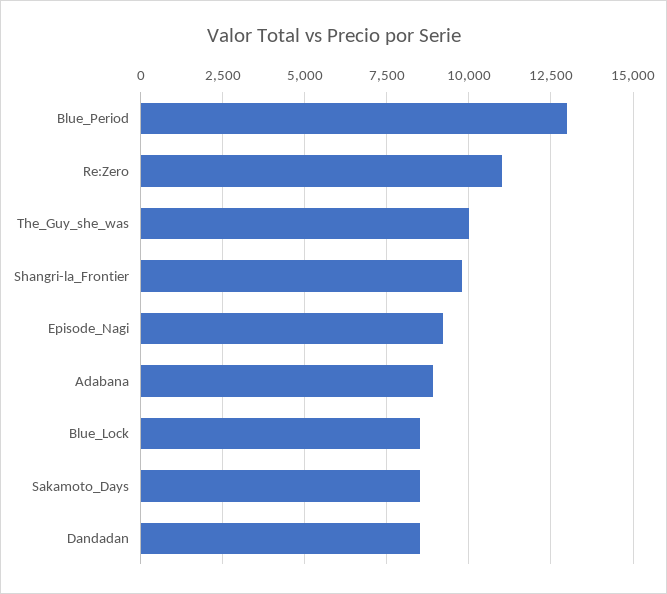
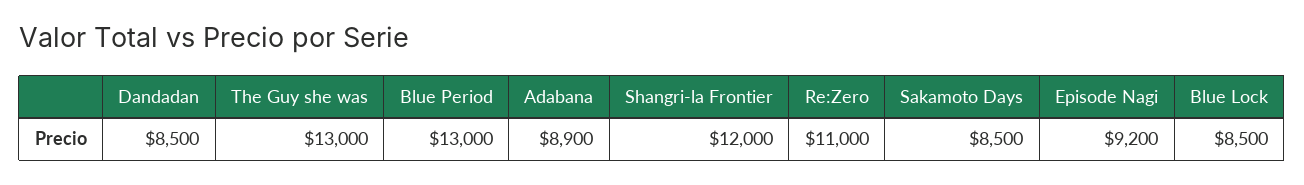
The_Guy_she_was: 10000 -> 13000
Shangri-la_Frontier: 9750 -> 12000

